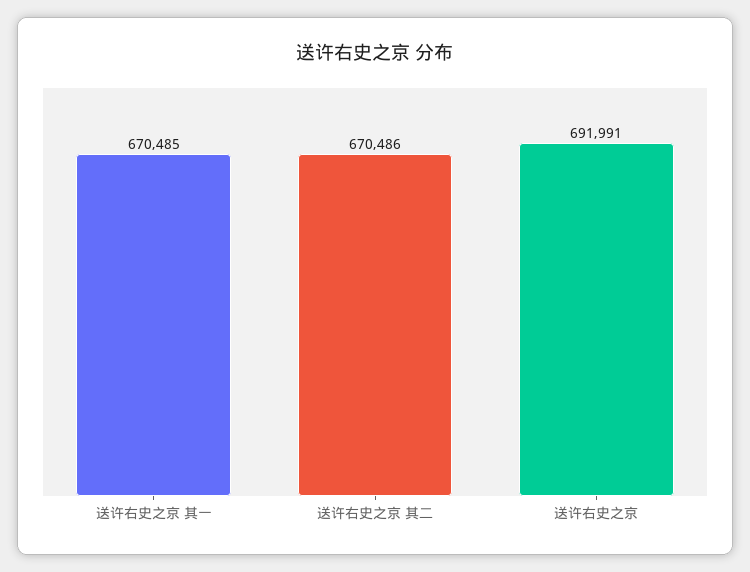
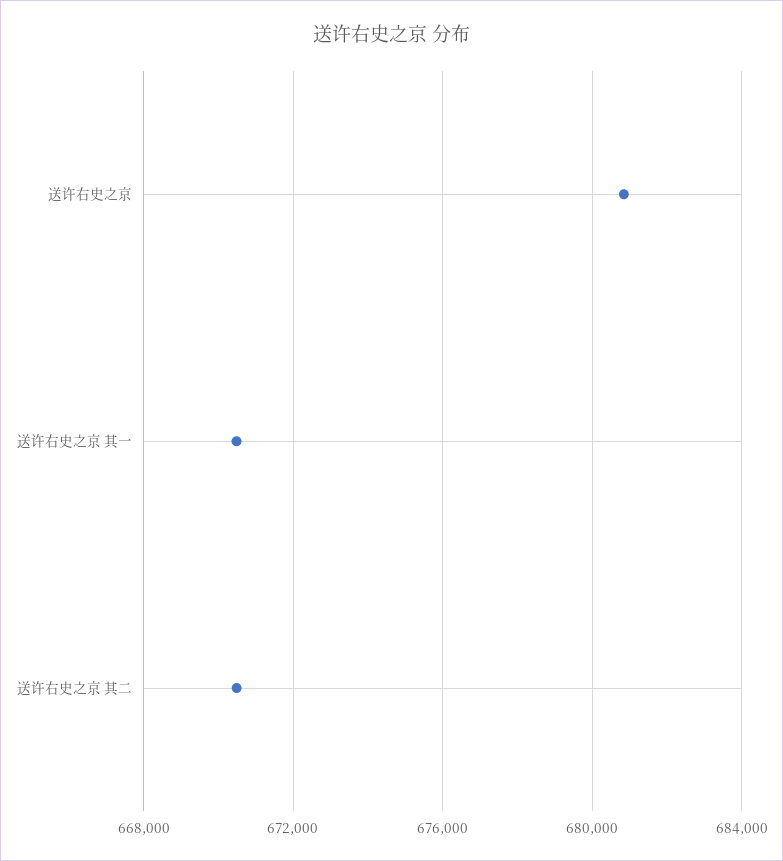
送许右史之京: 691991 -> 681000

